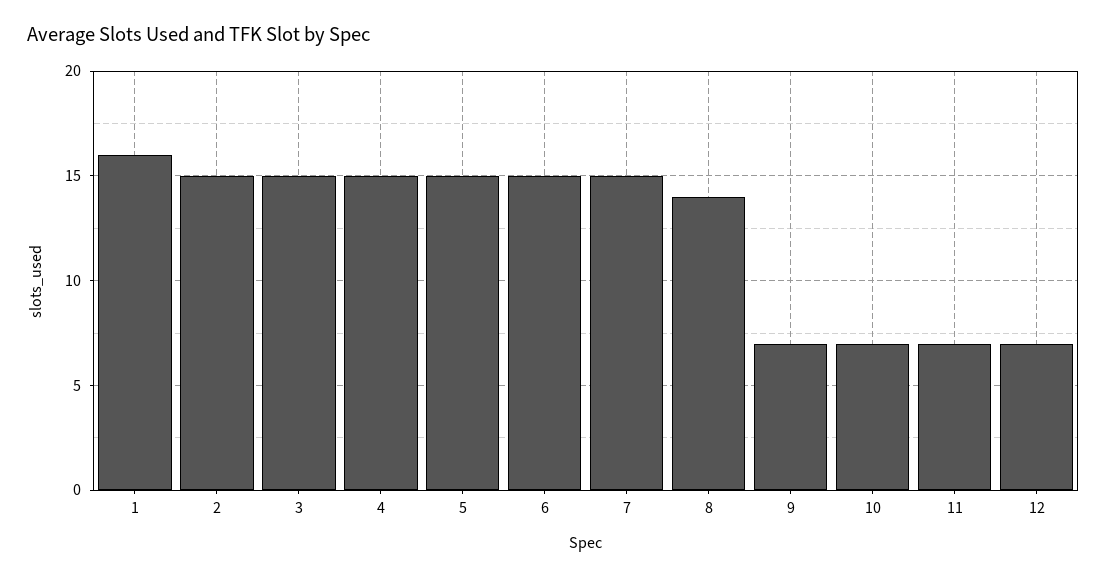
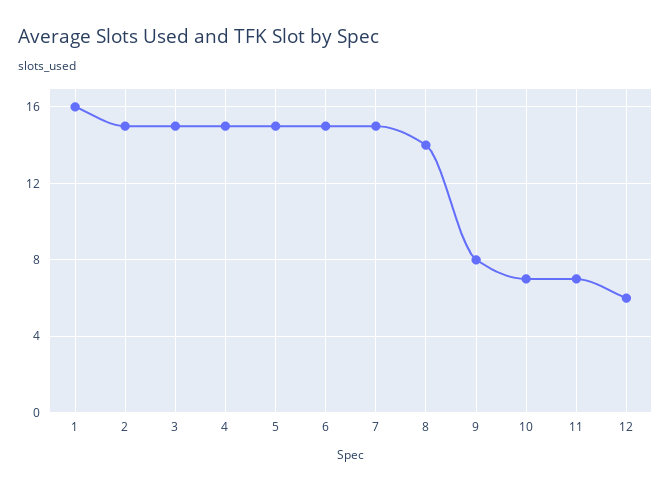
9: 7 -> 8
12: 7 -> 6

